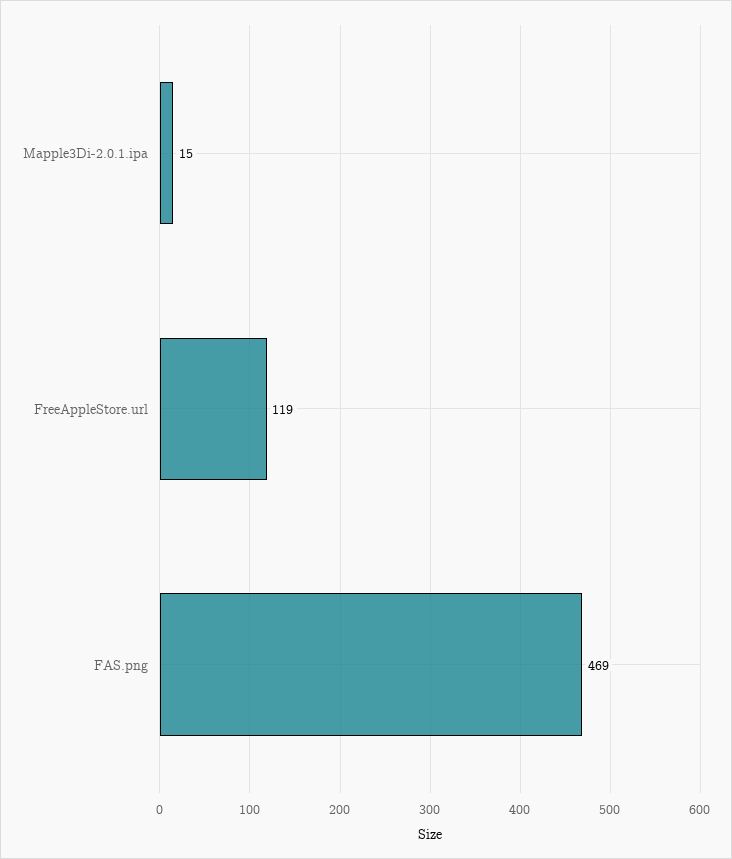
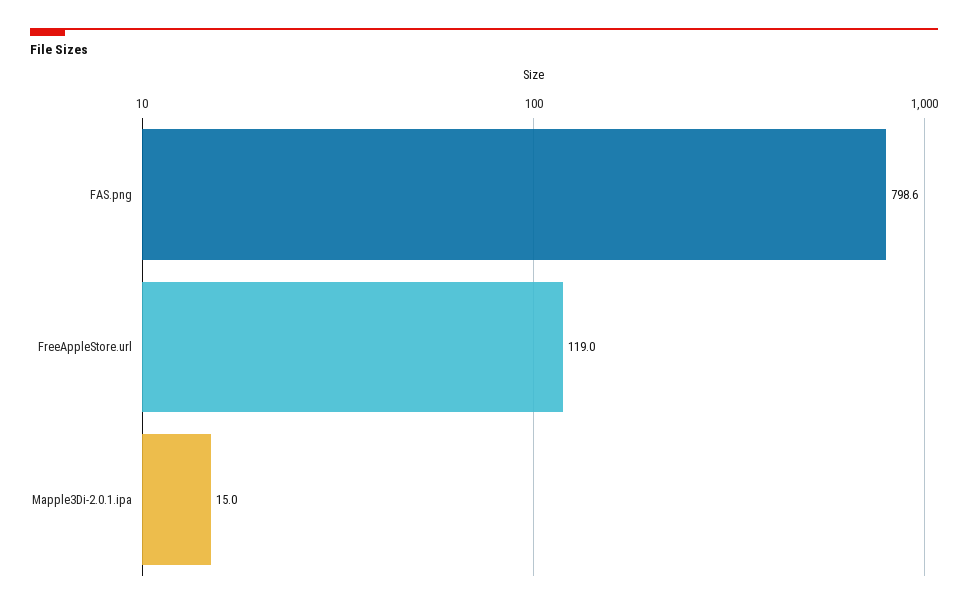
FAS.png: 469 -> 798.6

